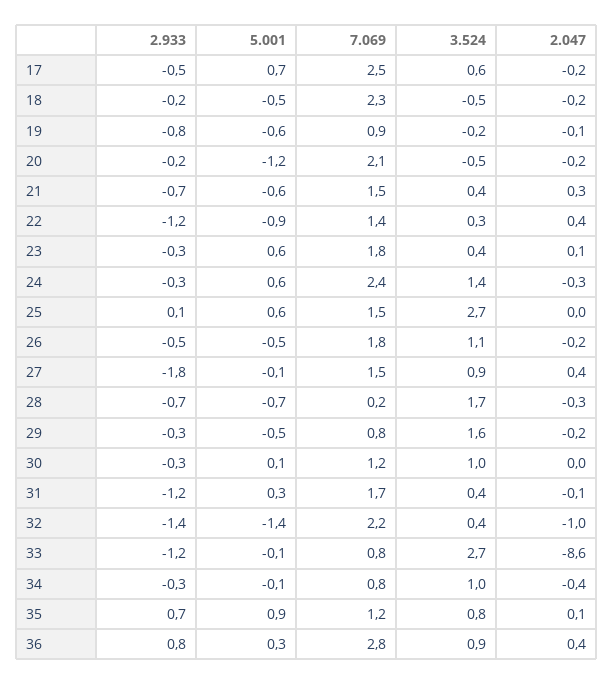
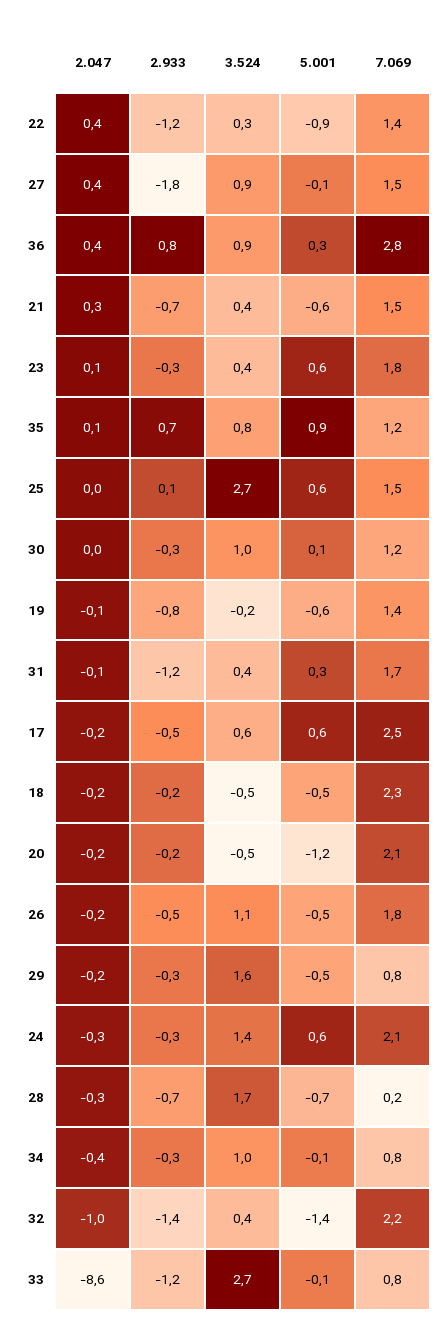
5.001, 17: 0.7 -> 0.6
7.069, 19: 0.9 -> 1.4
7.069, 24: 2.4 -> 2.1

